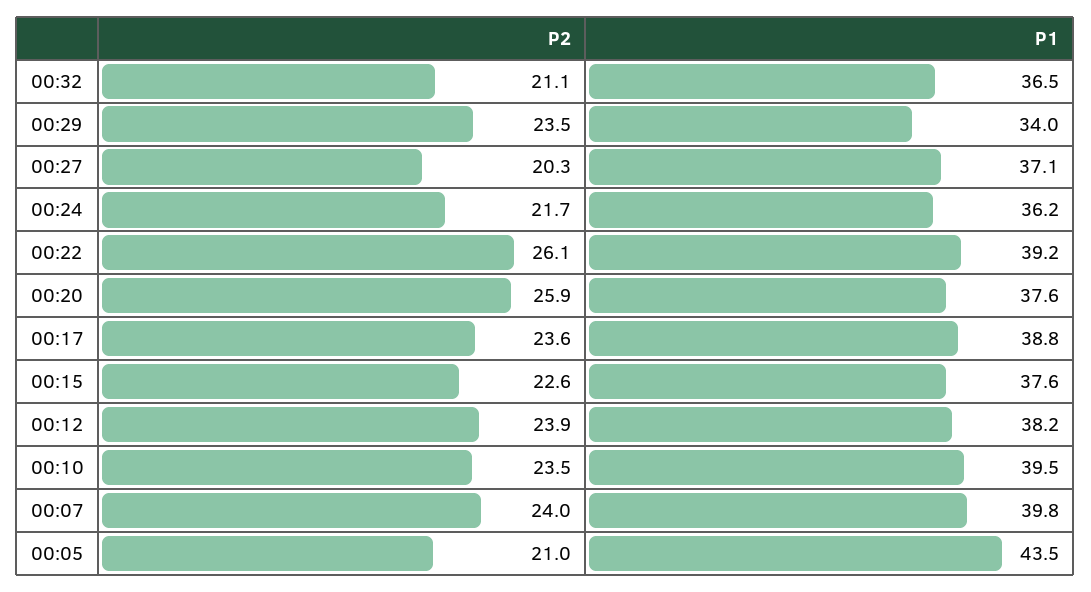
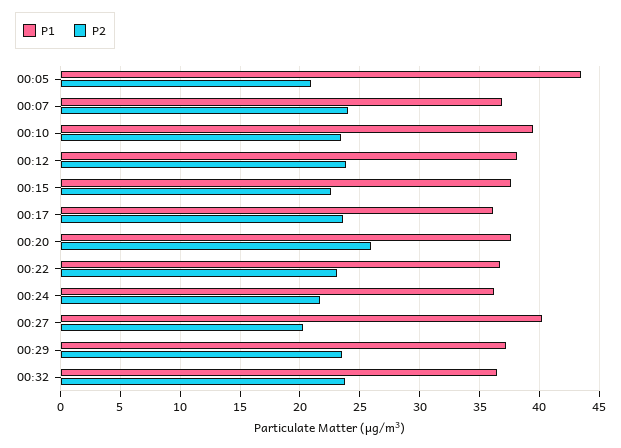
P2, 00:32: 21.1 -> 24
P1, 00:29: 34 -> 37
P1, 00:27: 37.1 -> 40
P2, 00:22: 26.1 -> 23
P1, 00:22: 39.2 -> 37
P1, 00:17: 38.8 -> 36
P1, 00:07: 39.8 -> 37

